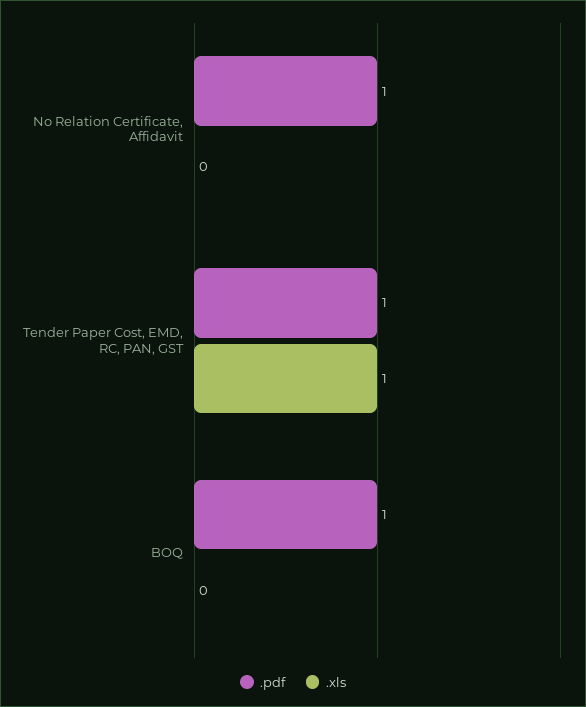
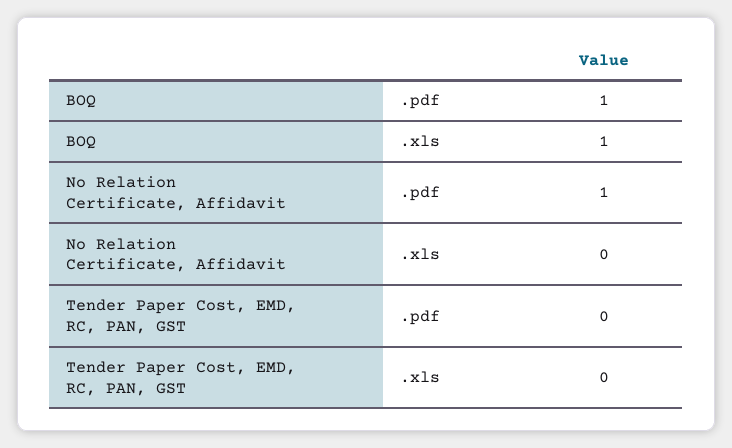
.pdf, Tender Paper Cost, EMD, RC, PAN, GST: 1 -> 0
.xls, Tender Paper Cost, EMD, RC, PAN, GST: 1 -> 0
.xls, BOQ: 0 -> 1

